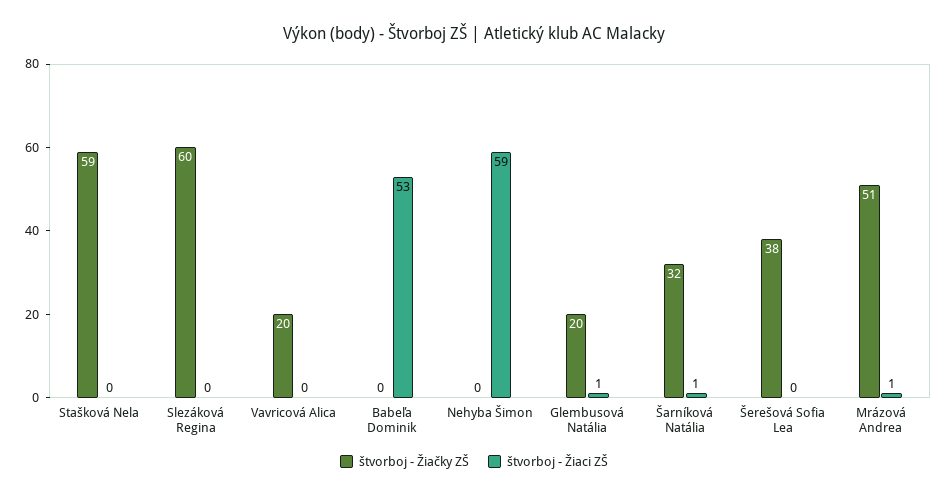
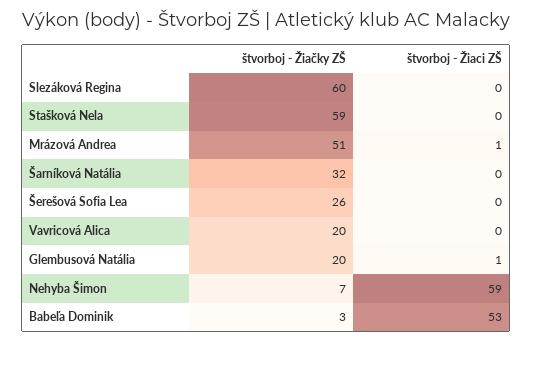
štvorboj - Žiačky ZŠ, Babeľa Dominik: 0 -> 3
štvorboj - Žiačky ZŠ, Nehyba Šimon: 0 -> 7
štvorboj - Žiaci ZŠ, Šarníková Natália: 1 -> 0
štvorboj - Žiačky ZŠ, Šerešová Sofia Lea: 38 -> 26

